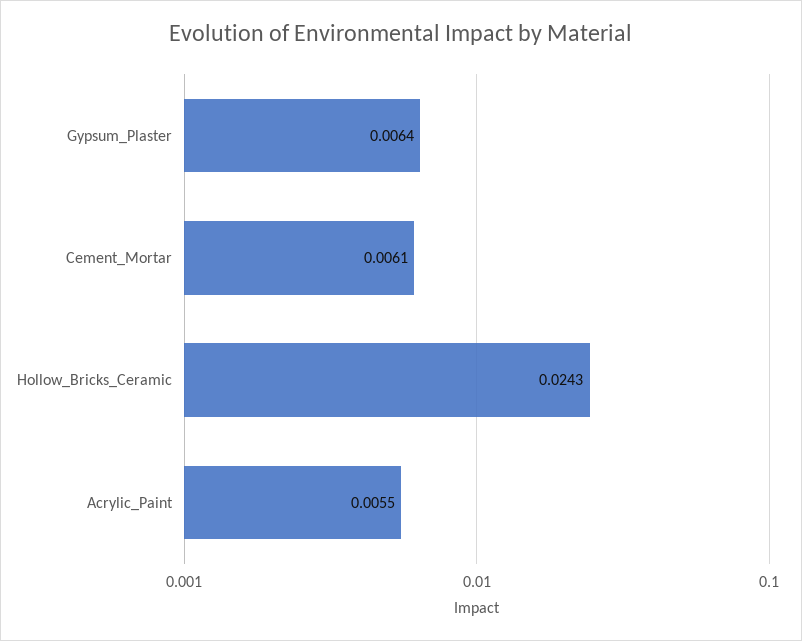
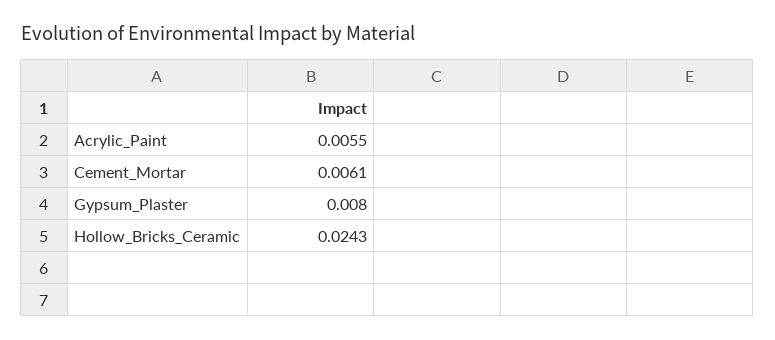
Gypsum_Plaster: 0.0064 -> 0.008

